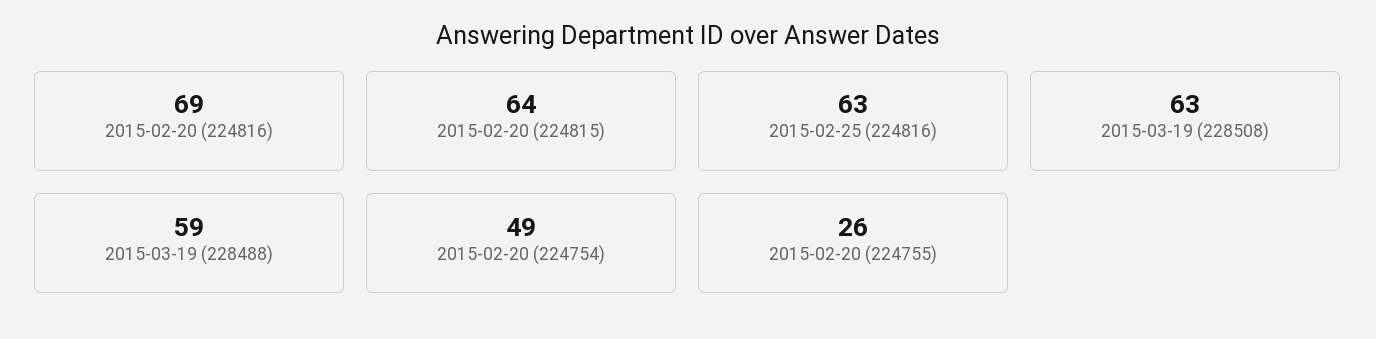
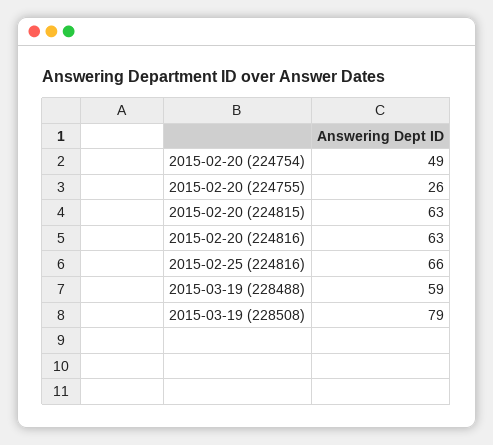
2015-02-20 (224816): 69 -> 63
2015-02-20 (224815): 64 -> 63
2015-02-25 (224816): 63 -> 66
2015-03-19 (228508): 63 -> 79

